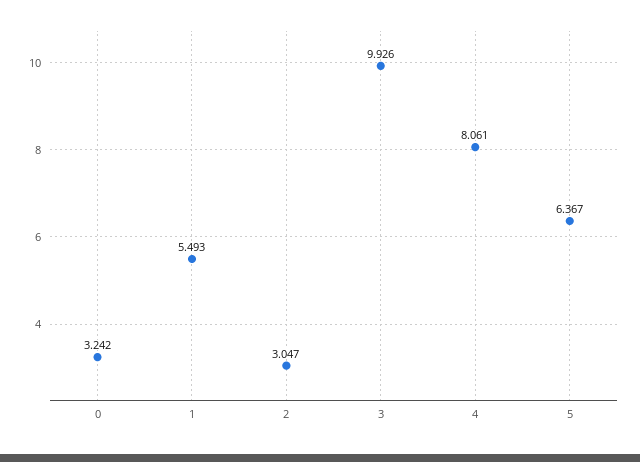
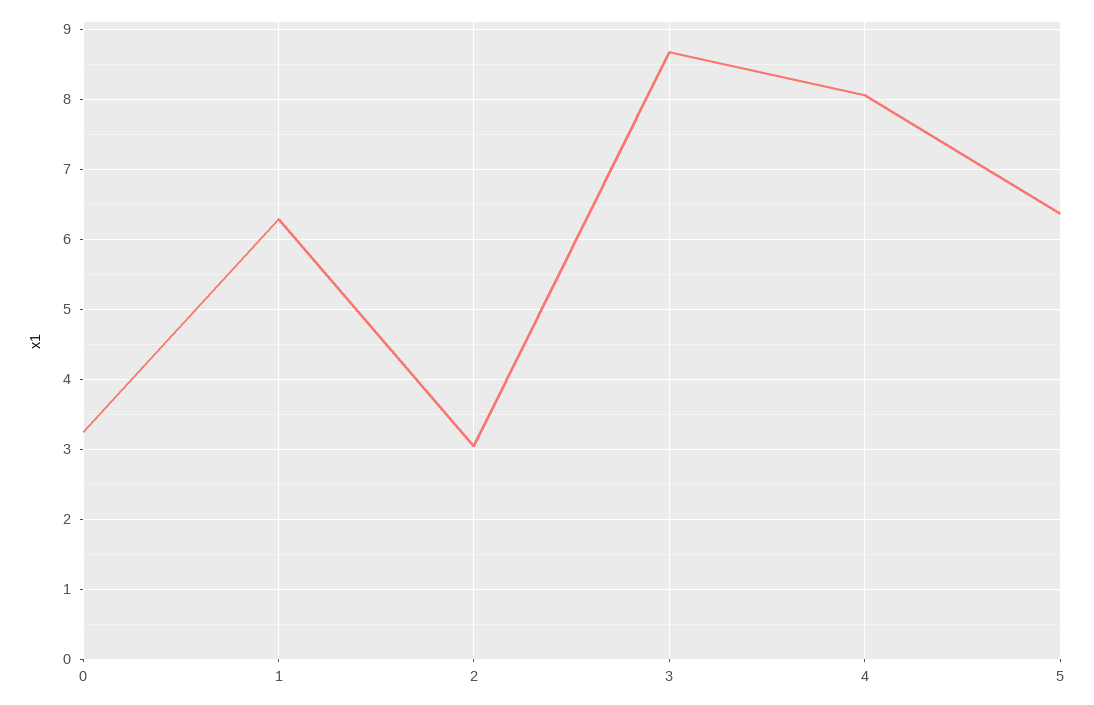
1: 5.493 -> 6.3
3: 9.926 -> 8.7

